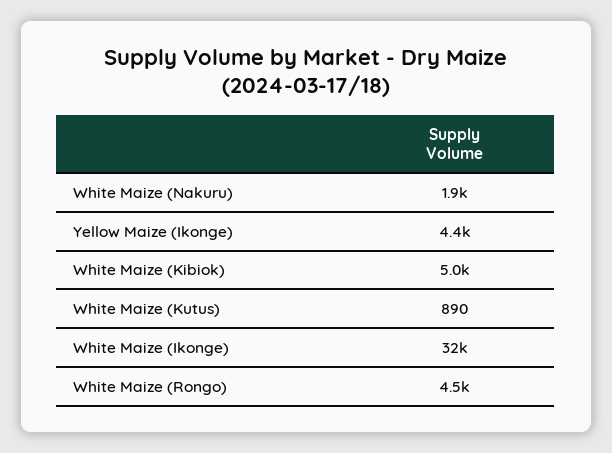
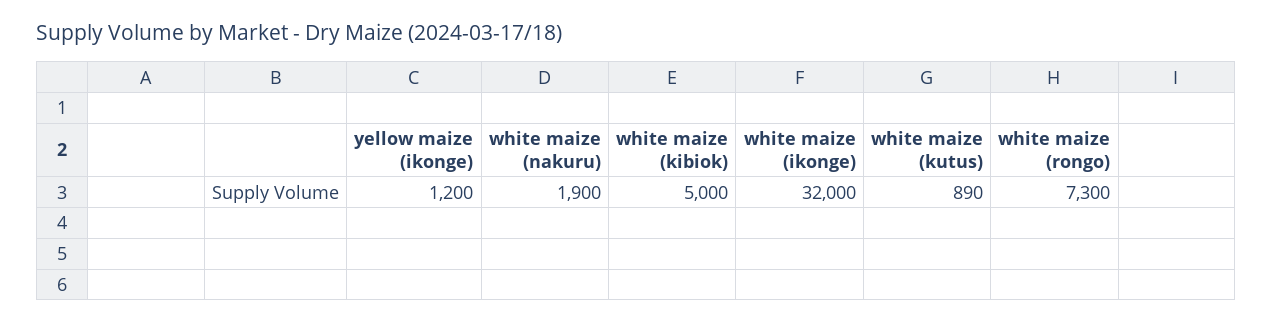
Yellow Maize (Ikonge): 4400 -> 1200
White Maize (Rongo): 4500 -> 7300

